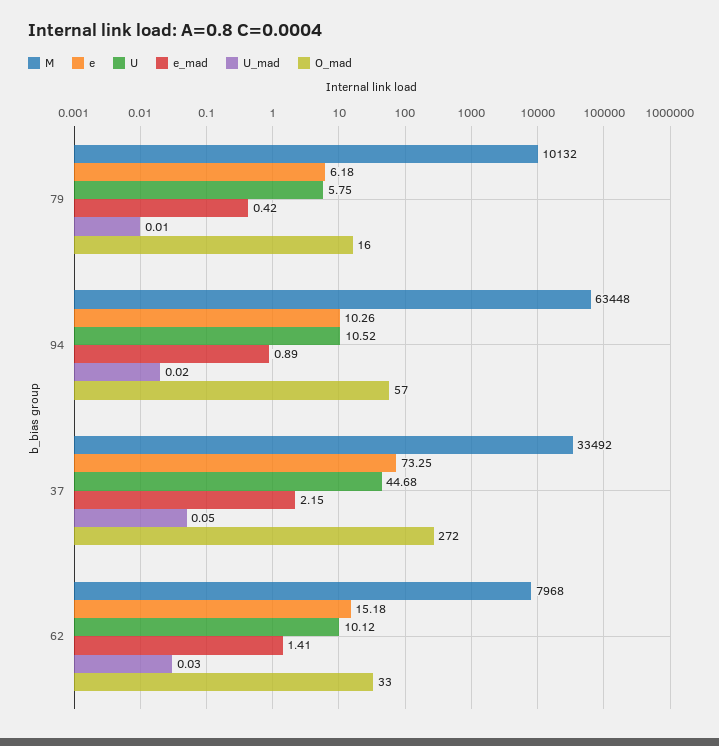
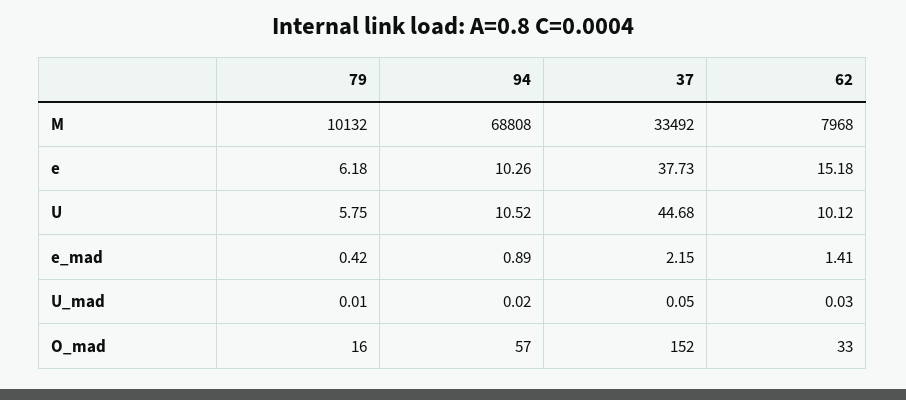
M, 94: 63448 -> 68808
e, 37: 73.25 -> 37.73
O_mad, 37: 272 -> 152

